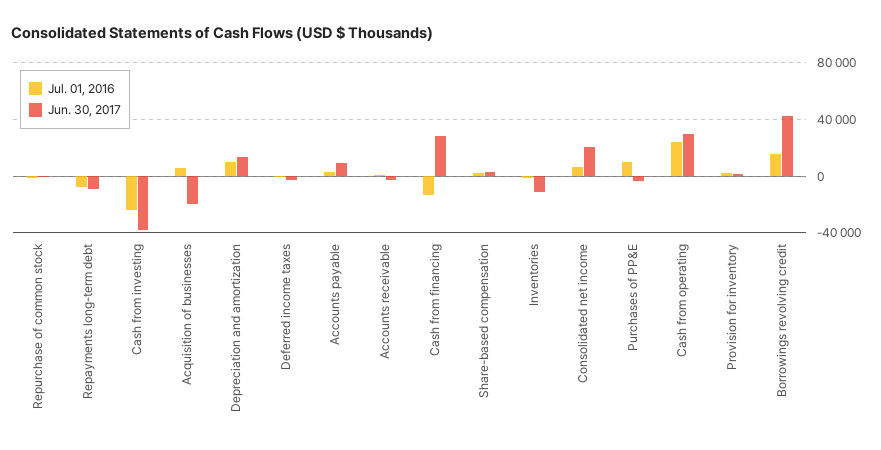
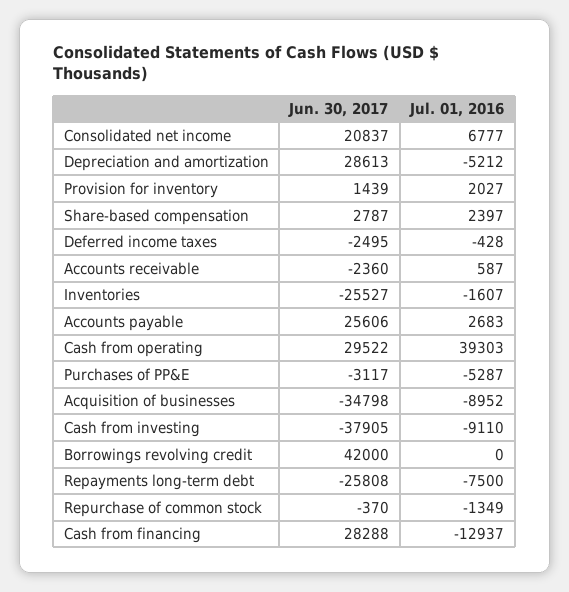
Jun. 30, 2017, Repayments long-term debt: -10000 -> -25808
Jul. 01, 2016, Cash from investing: -25000 -> -9110
Jul. 01, 2016, Acquisition of businesses: 5000 -> -8952
Jun. 30, 2017, Acquisition of businesses: -20000 -> -34798
Jul. 01, 2016, Depreciation and amortization: 10000 -> -5212
Jun. 30, 2017, Depreciation and amortization: 15000 -> 28613
Jun. 30, 2017, Accounts payable: 10000 -> 25606
Jun. 30, 2017, Inventories: -10000 -> -25527
Jul. 01, 2016, Purchases of PP&E: 10000 -> -5287
Jul. 01, 2016, Cash from operating: 25000 -> 39303
Jul. 01, 2016, Borrowings revolving credit: 15000 -> 0

